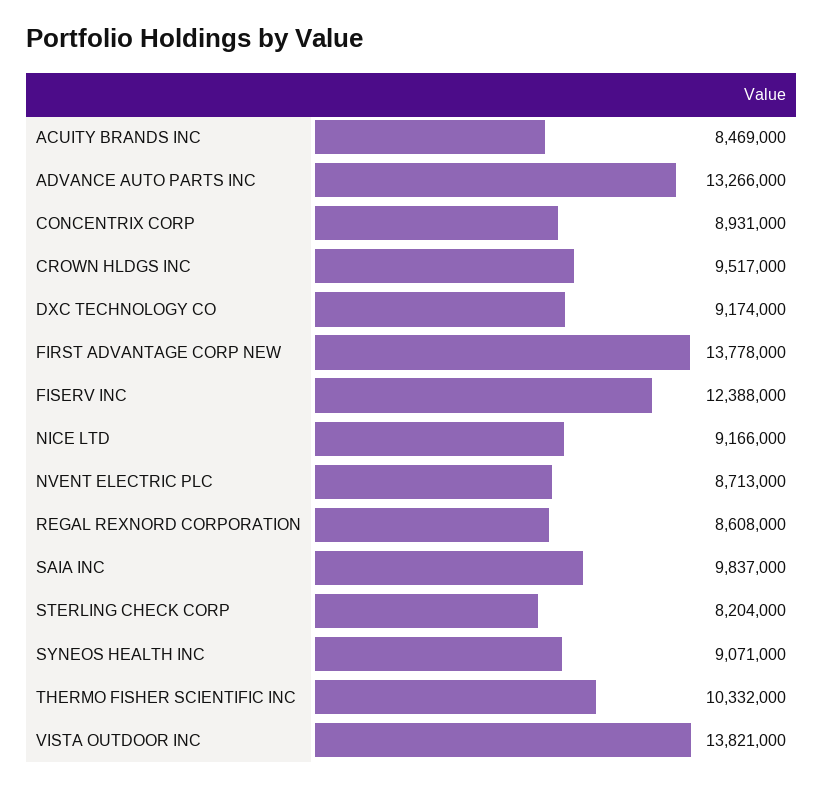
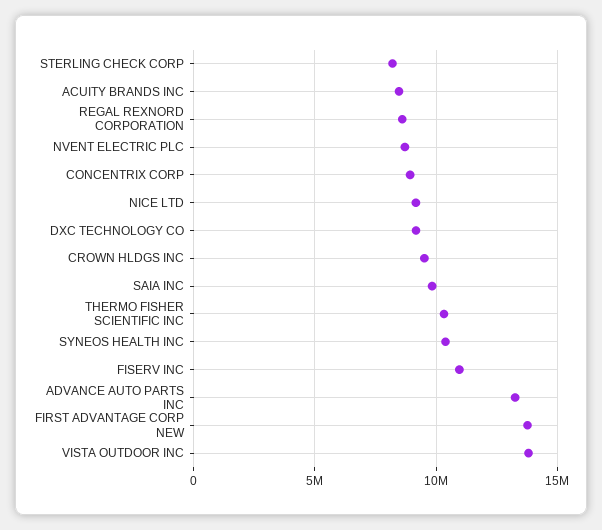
FISERV INC: 12388000 -> 11000000
SYNEOS HEALTH INC: 9071000 -> 10500000

